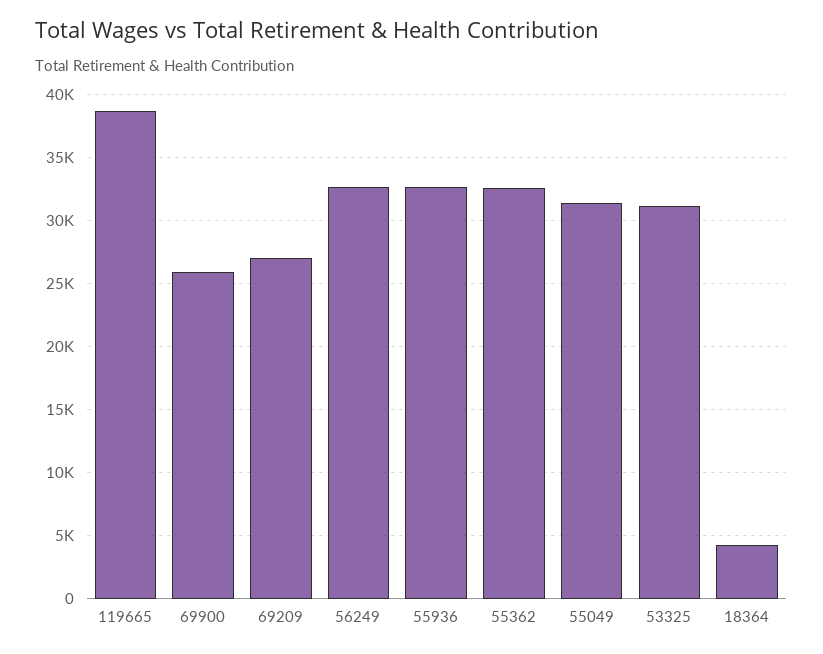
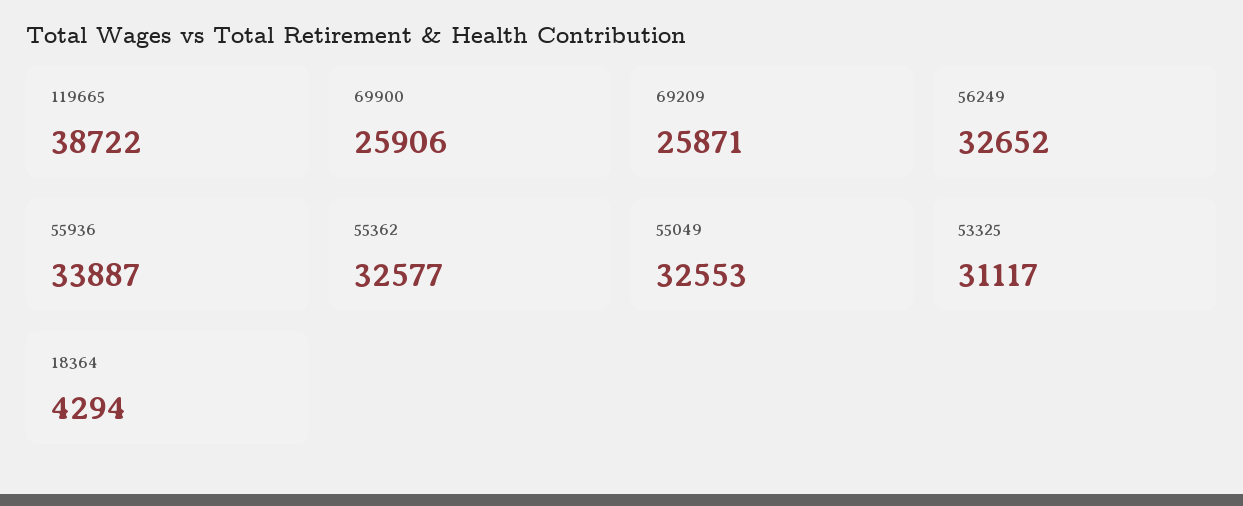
69209: 27000 -> 25871
55936: 32500 -> 33887
55049: 31500 -> 32553

